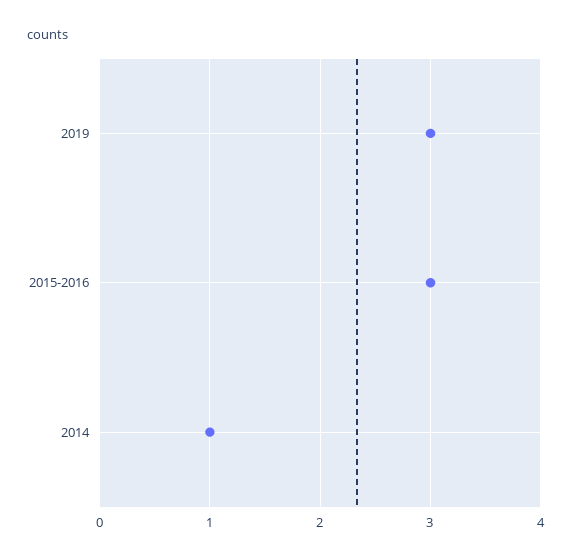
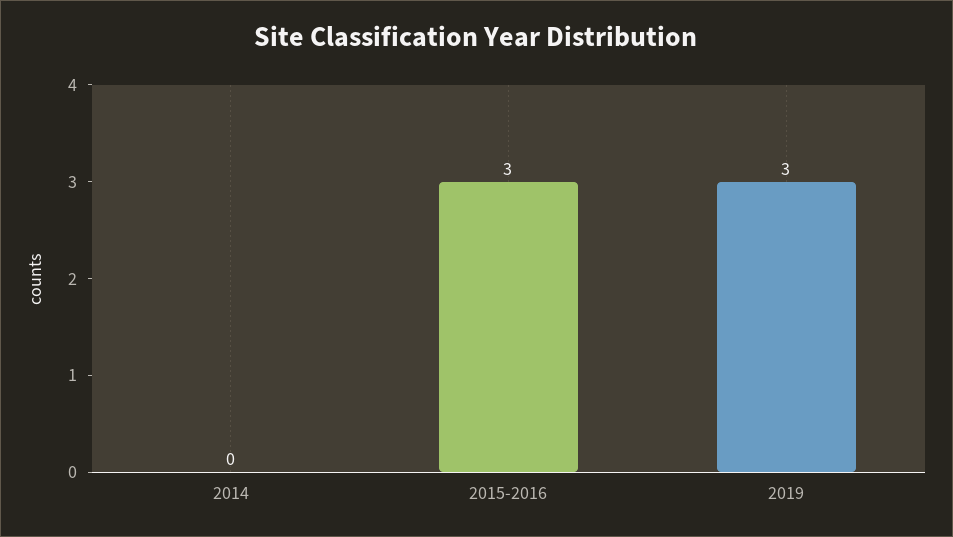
2014: 1 -> 0

